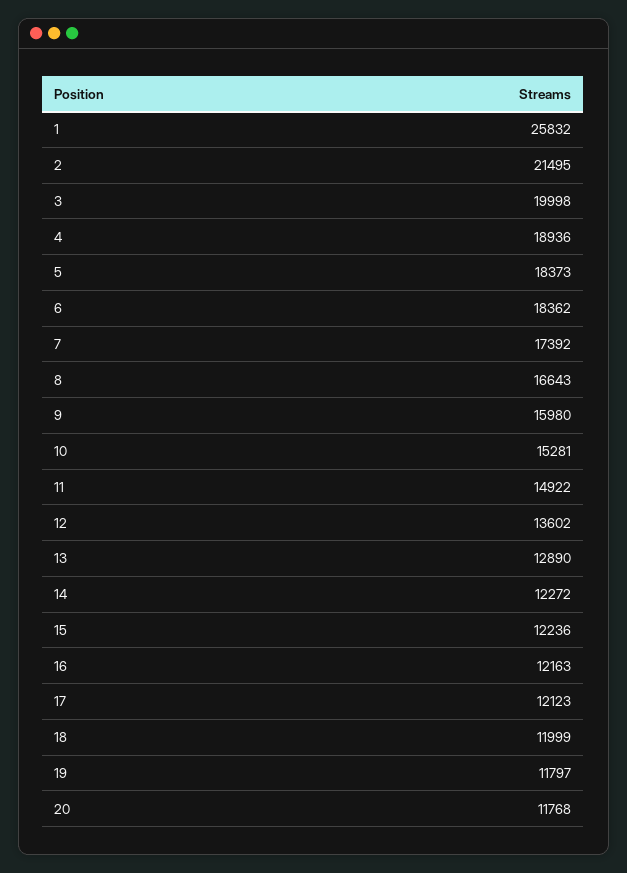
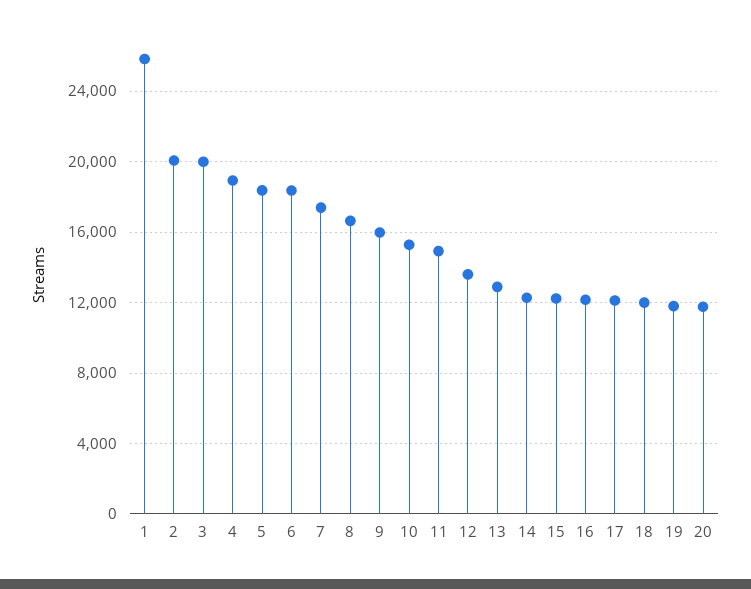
2: 21495 -> 20000

